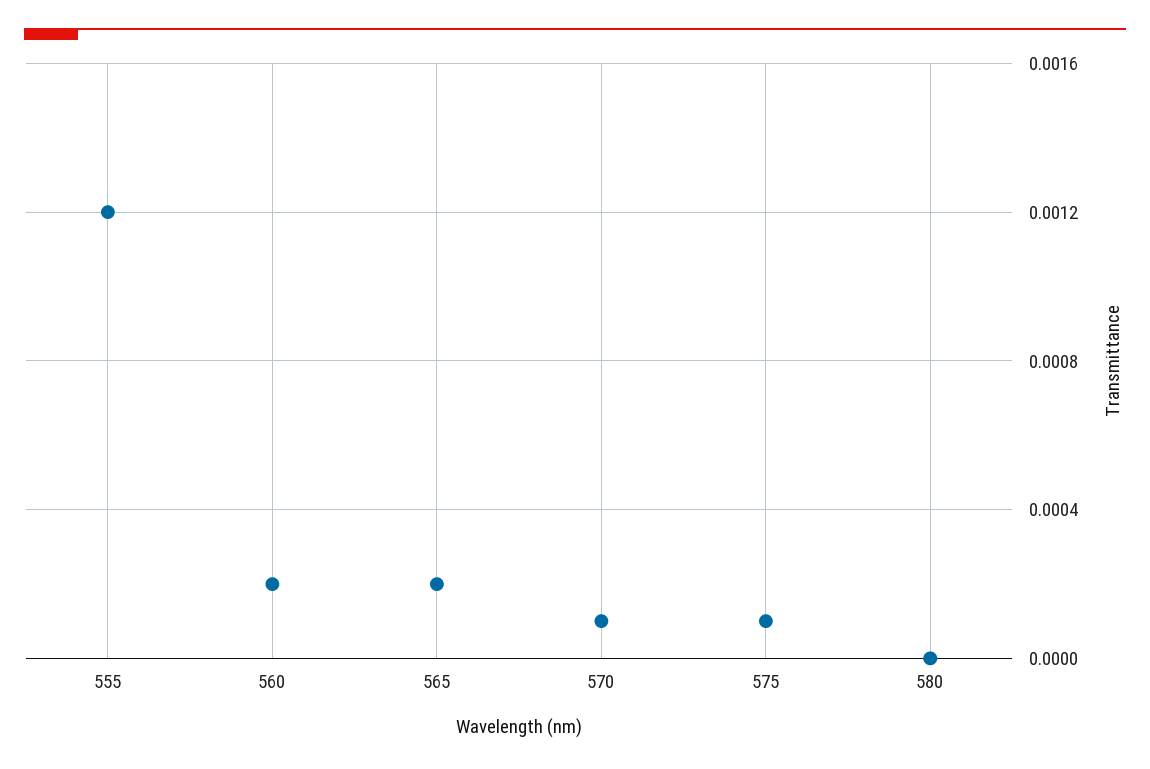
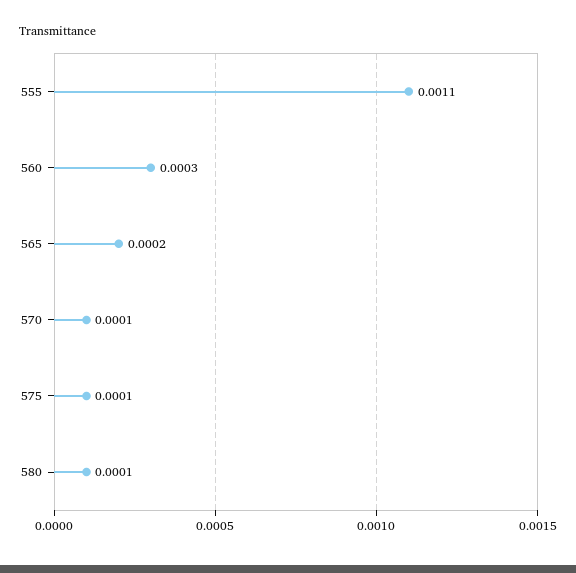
555: 0.0012 -> 0.0011
560: 0.0002 -> 0.0003
580: 0 -> 0.0001

